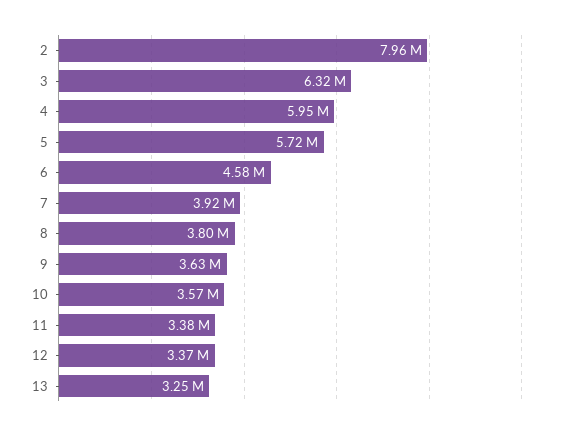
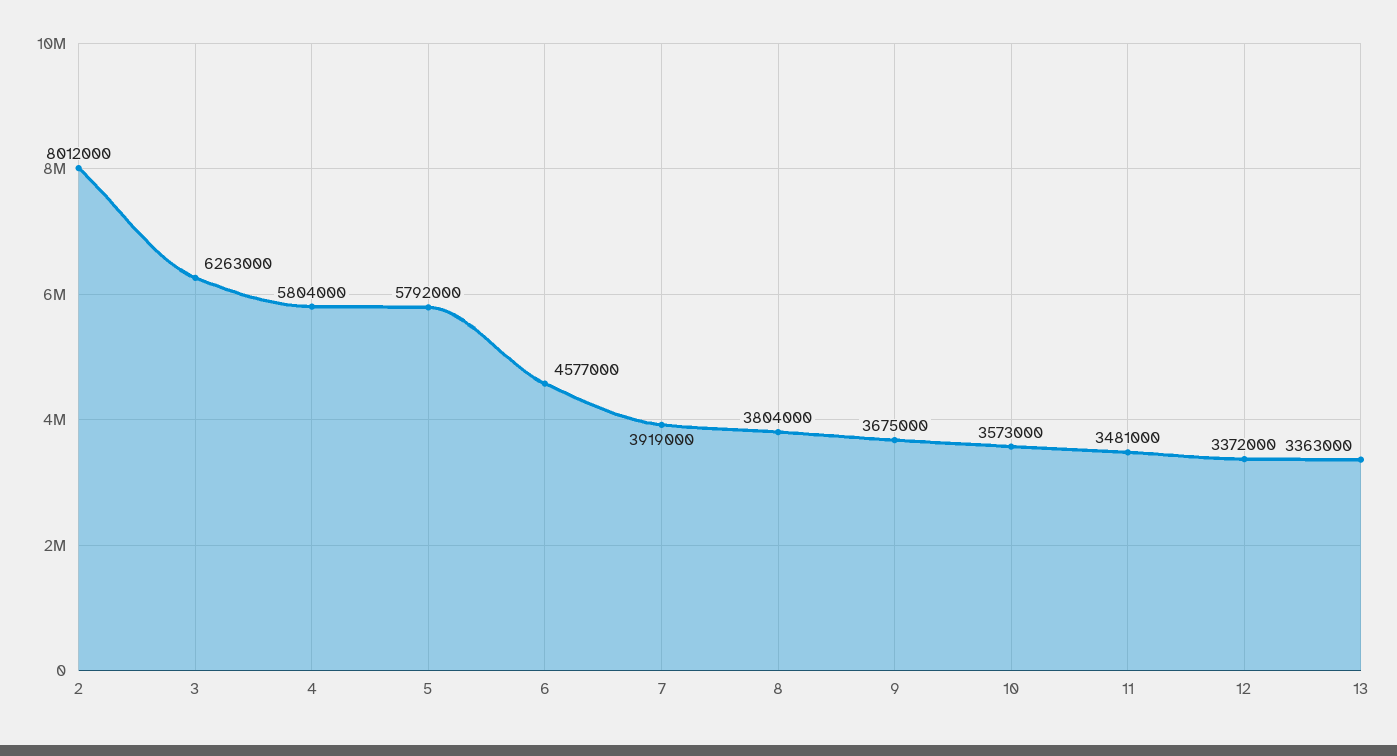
2: 7960000 -> 8012000
3: 6320000 -> 6263000
4: 5950000 -> 5804000
5: 5720000 -> 5792000
9: 3630000 -> 3675000
11: 3380000 -> 3481000
13: 3250000 -> 3363000

